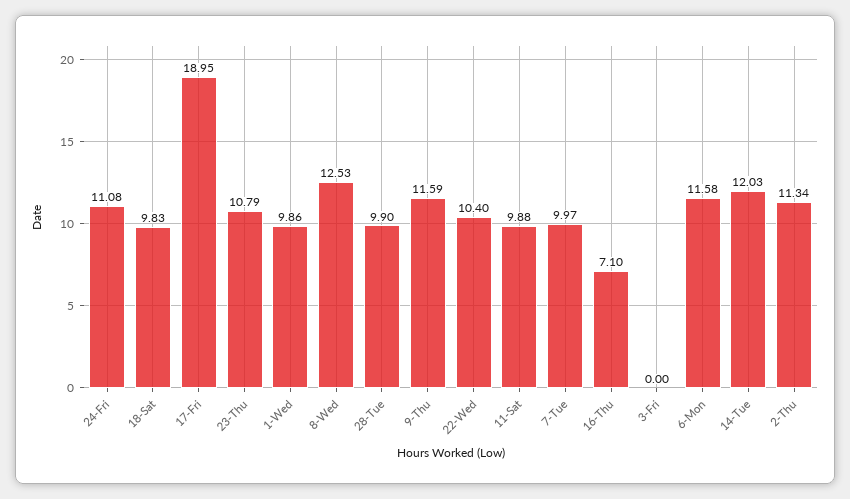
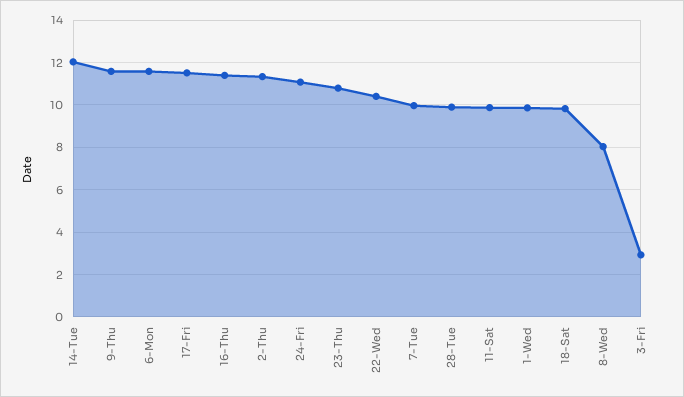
17-Fri: 18.95 -> 11.5
8-Wed: 12.53 -> 8
16-Thu: 7.1 -> 11.5
3-Fri: 0 -> 3

